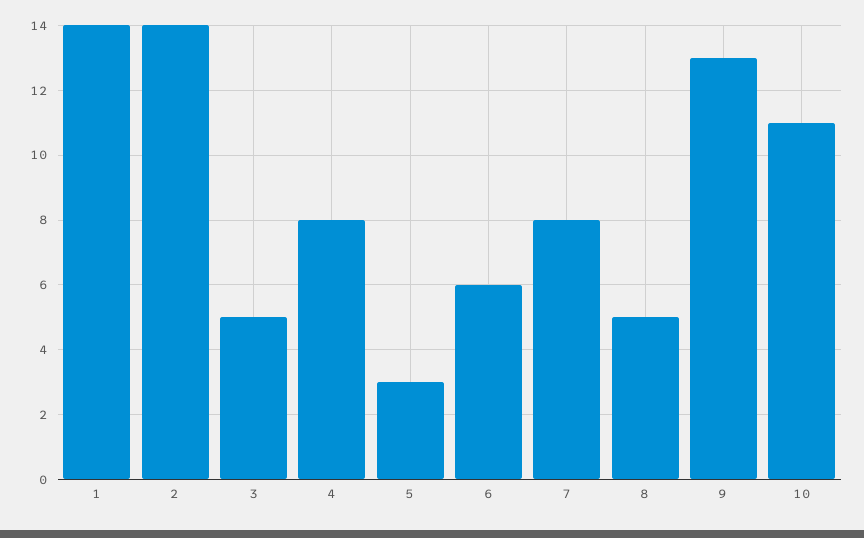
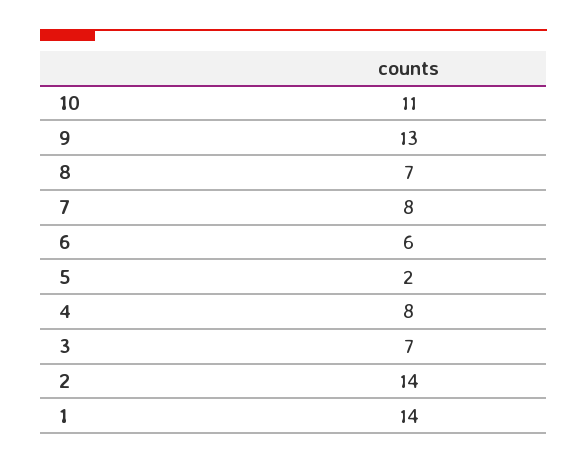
3: 5 -> 7
5: 3 -> 2
8: 5 -> 7

